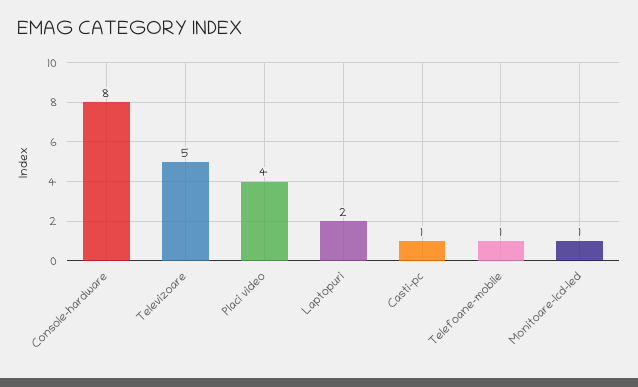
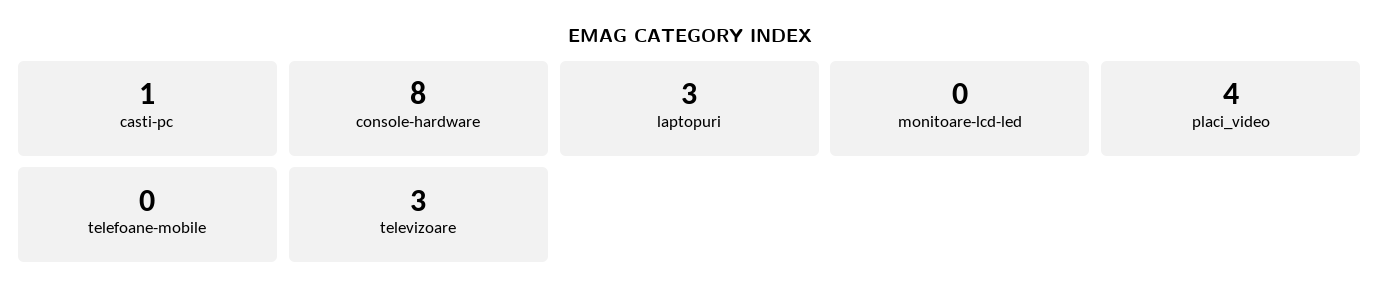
Televizoare: 5 -> 3
Laptopuri: 2 -> 3
Telefoane-mobile: 1 -> 0
Monitoare-lcd-led: 1 -> 0

